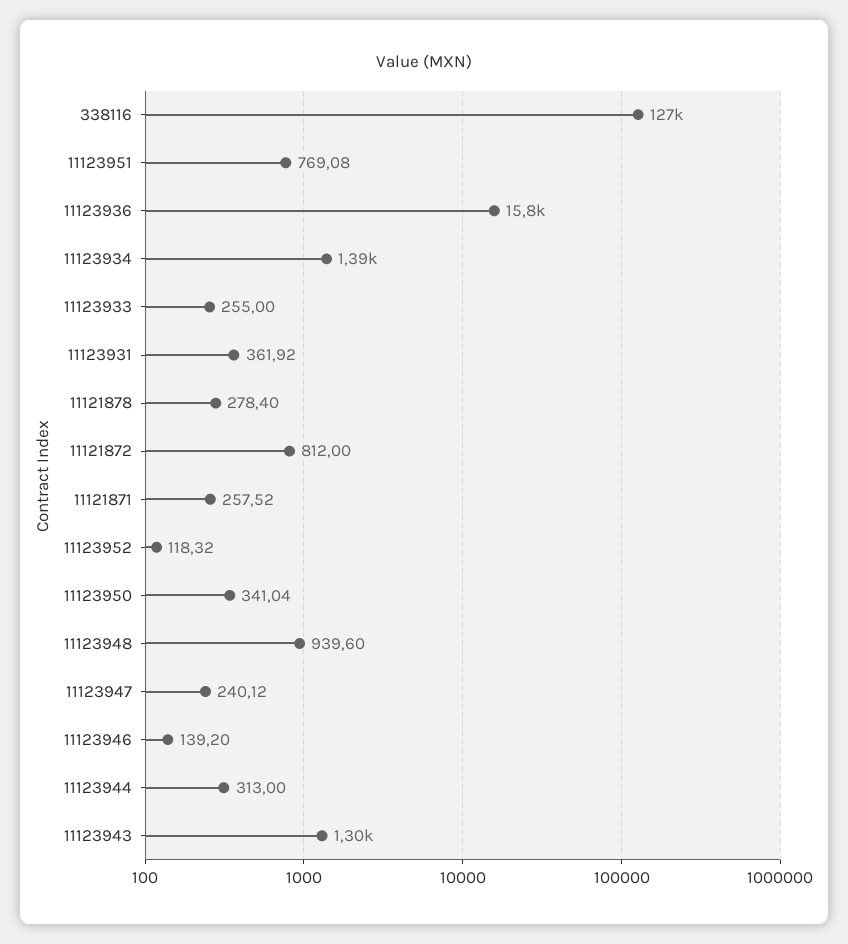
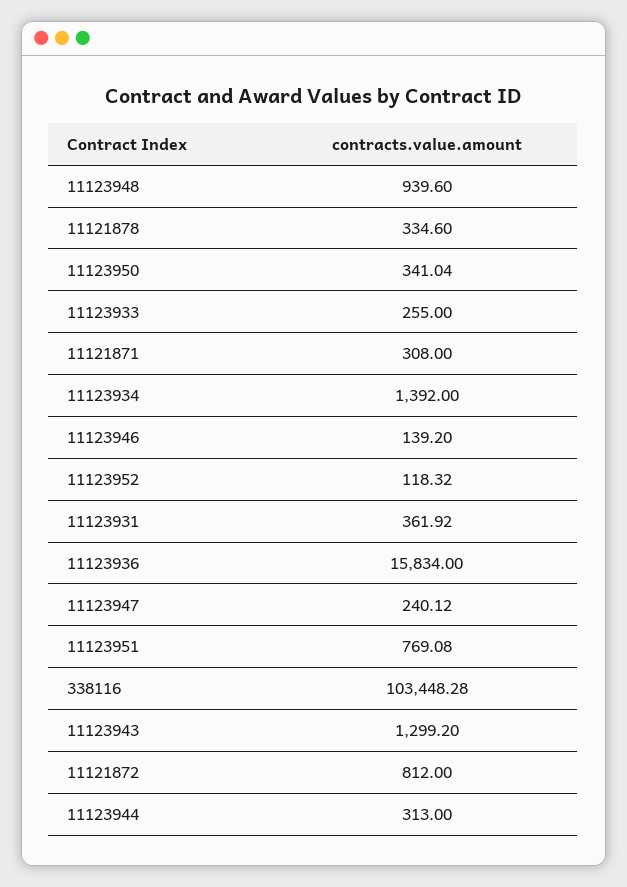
338116: 127000 -> 103448.28
11121878: 278.4 -> 334.6
11121871: 257.52 -> 308

